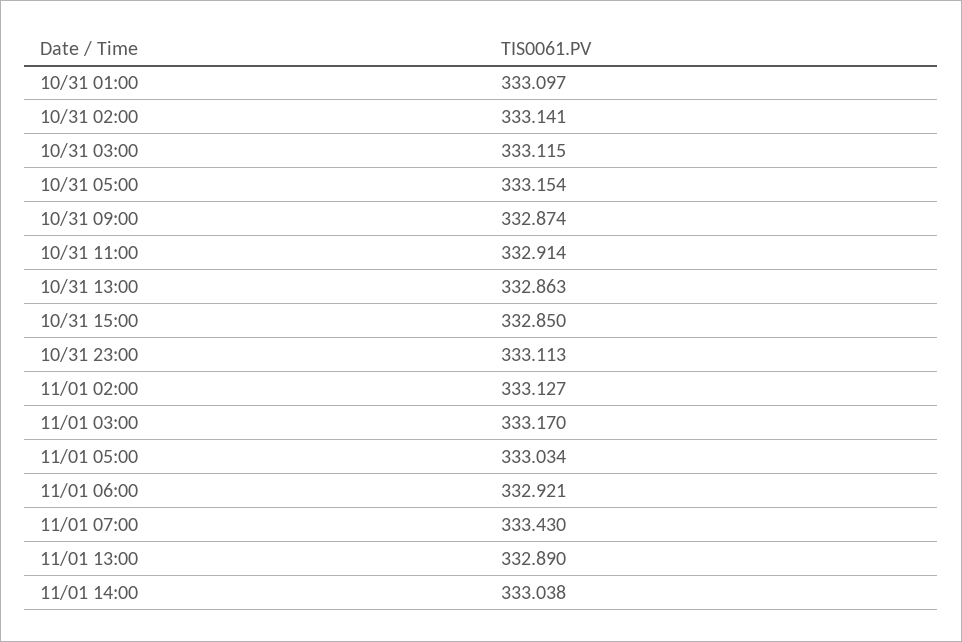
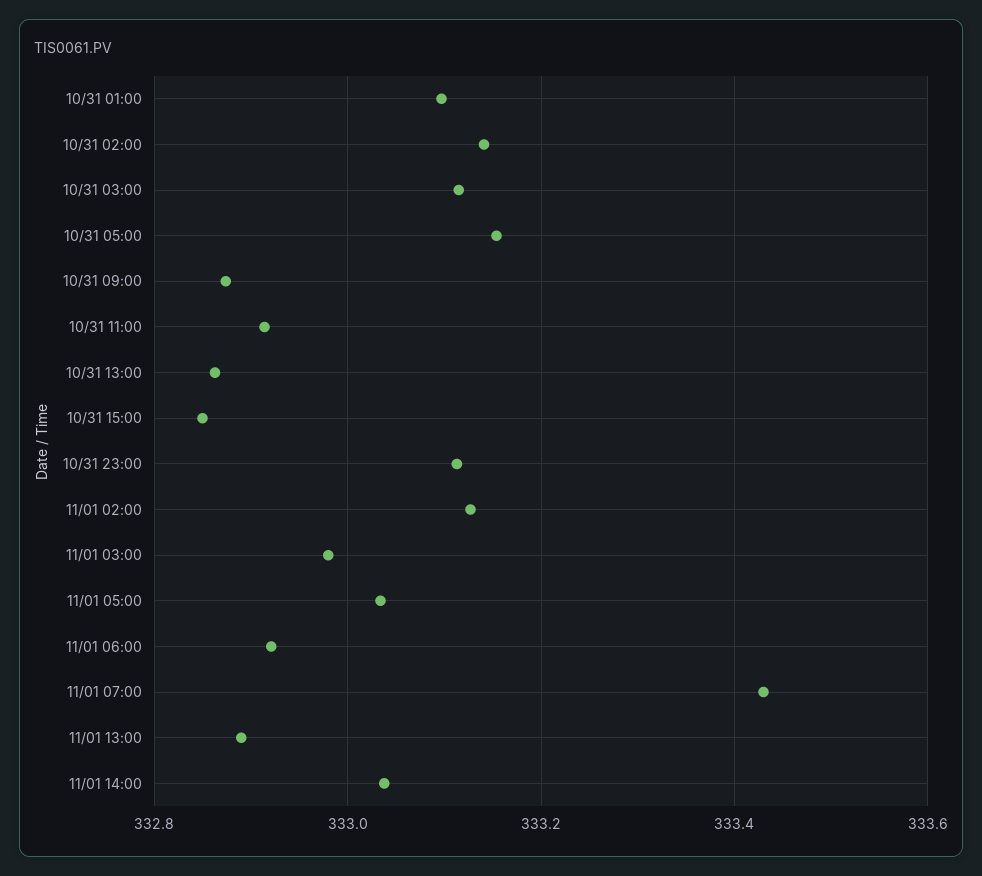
11/01 03:00: 333.17 -> 332.98

